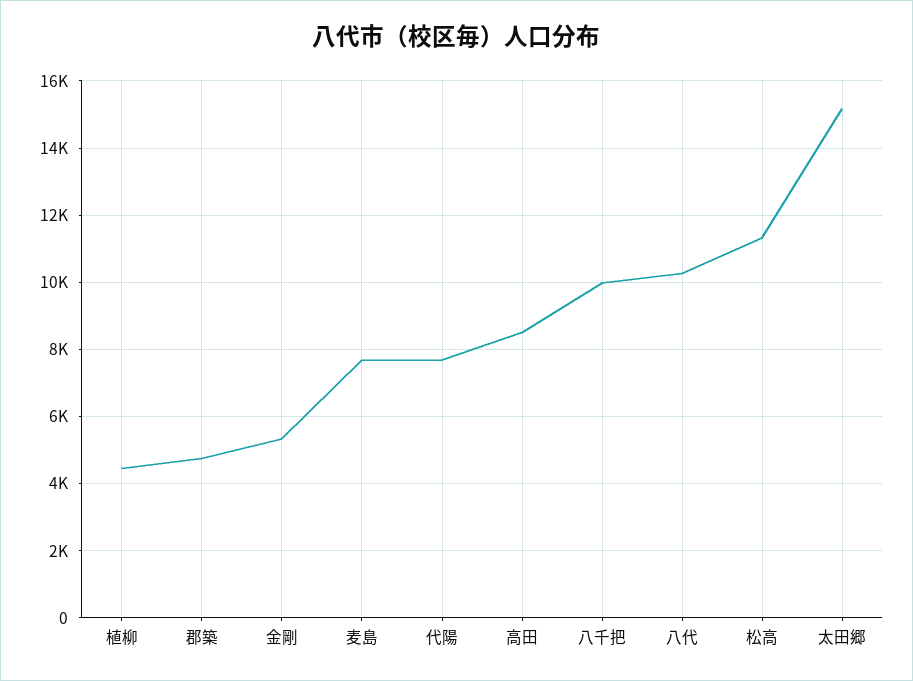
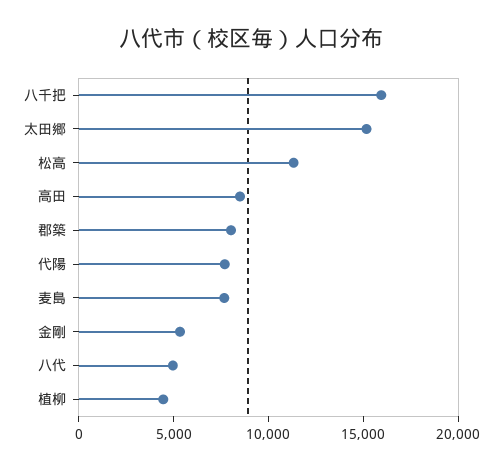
郡築: 4800 -> 8000
八千把: 10000 -> 16000
八代: 10200 -> 5000

